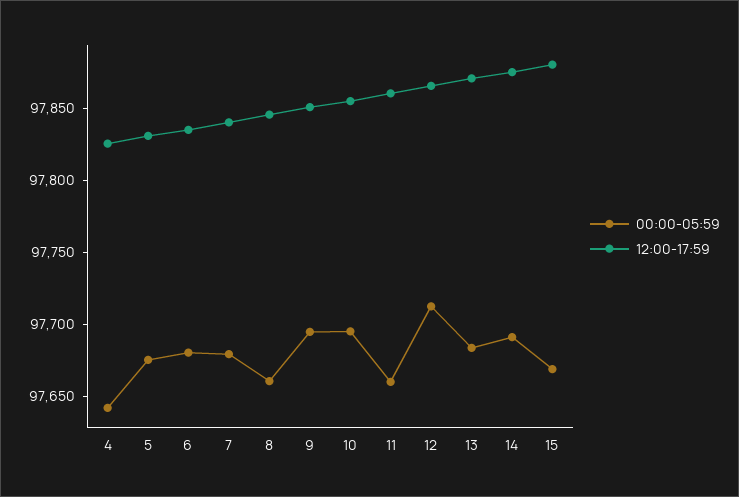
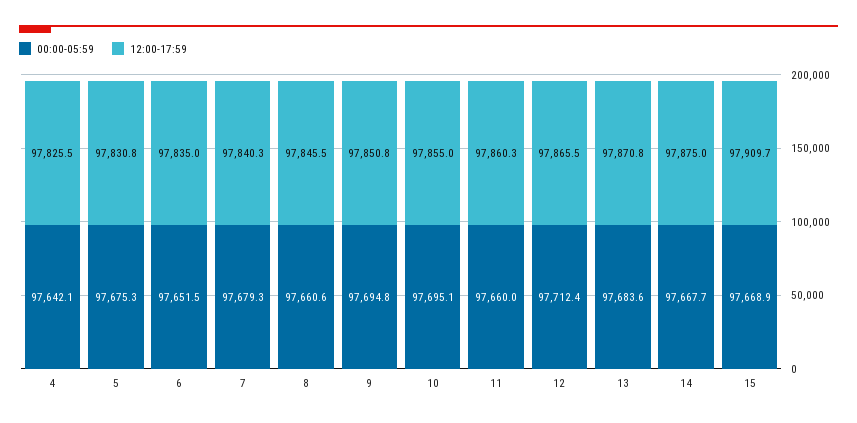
00:00-05:59, 6: 97680 -> 97651.5
00:00-05:59, 14: 97690 -> 97667.7
12:00-17:59, 15: 97880 -> 97909.7

